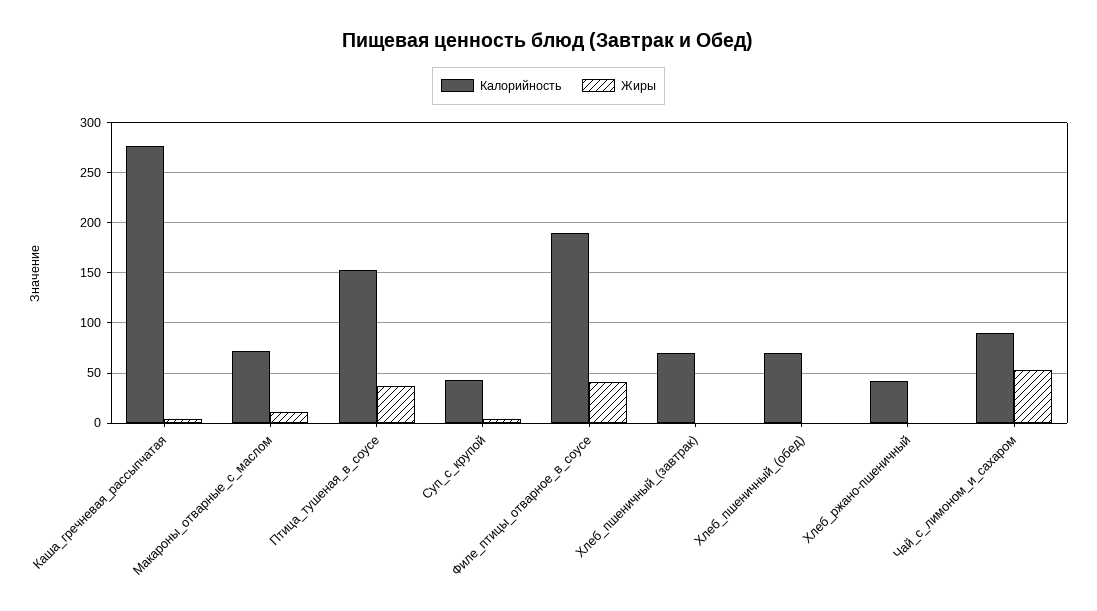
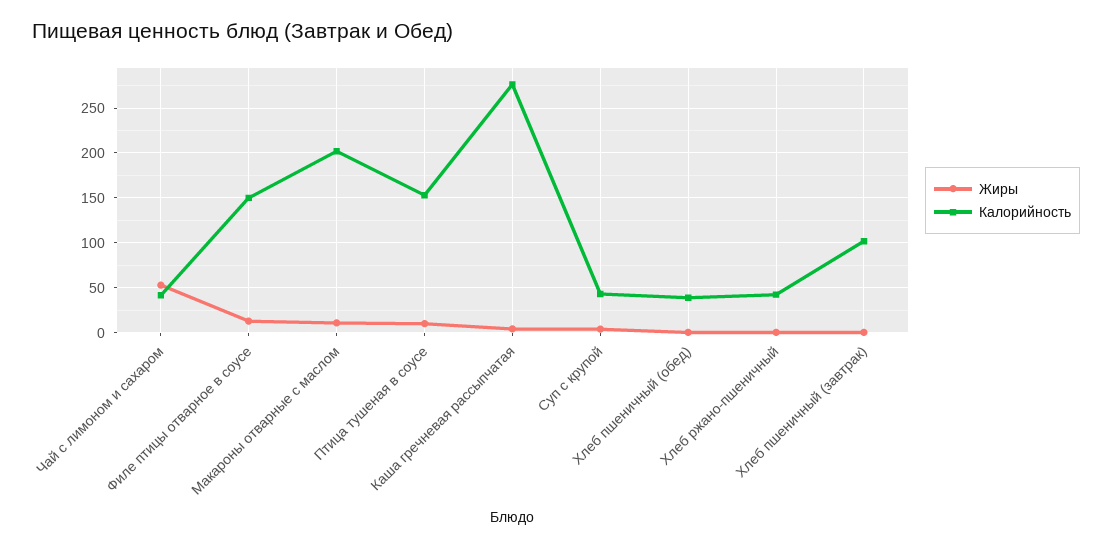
Калорийность, Макароны_отварные_с_маслом: 70 -> 200
Жиры, Птица_тушеная_в_соусе: 40 -> 10
Калорийность, Филе_птицы_отварное_в_соусе: 190 -> 150
Жиры, Филе_птицы_отварное_в_соусе: 40 -> 10
Калорийность, Хлеб_пшеничный_(завтрак): 70 -> 100
Калорийность, Хлеб_пшеничный_(обед): 70 -> 40
Калорийность, Чай_с_лимоном_и_сахаром: 90 -> 40

